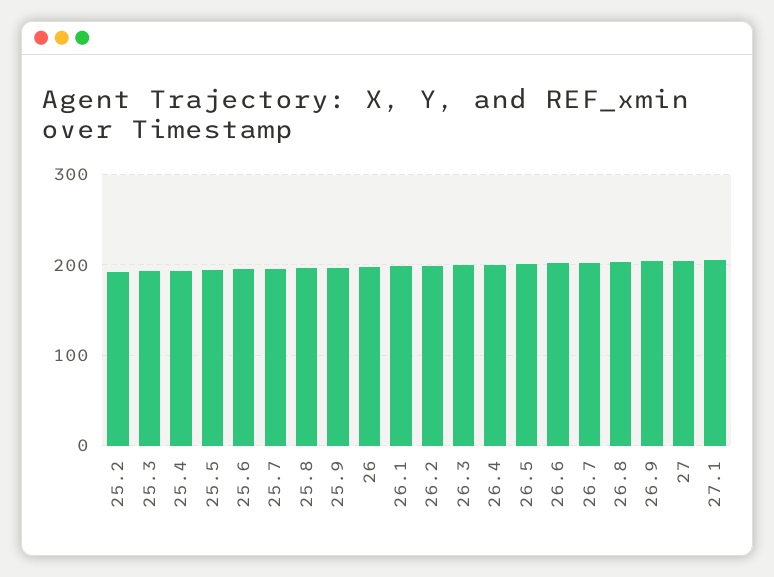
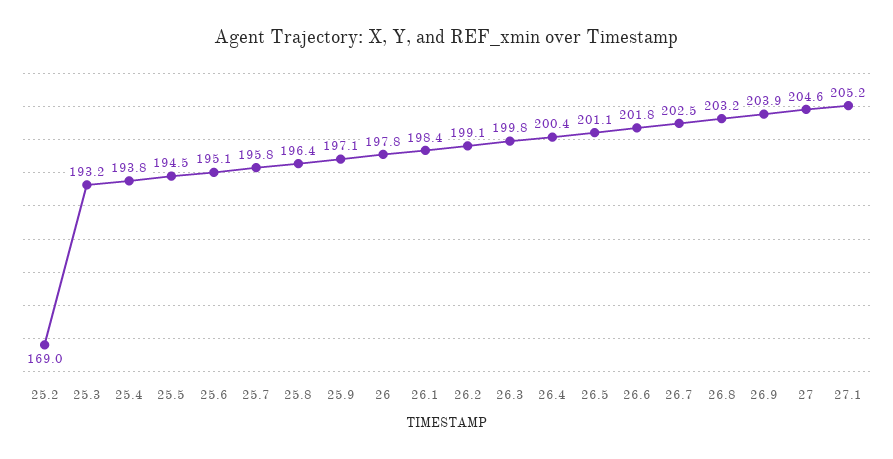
25.2: 190 -> 169

